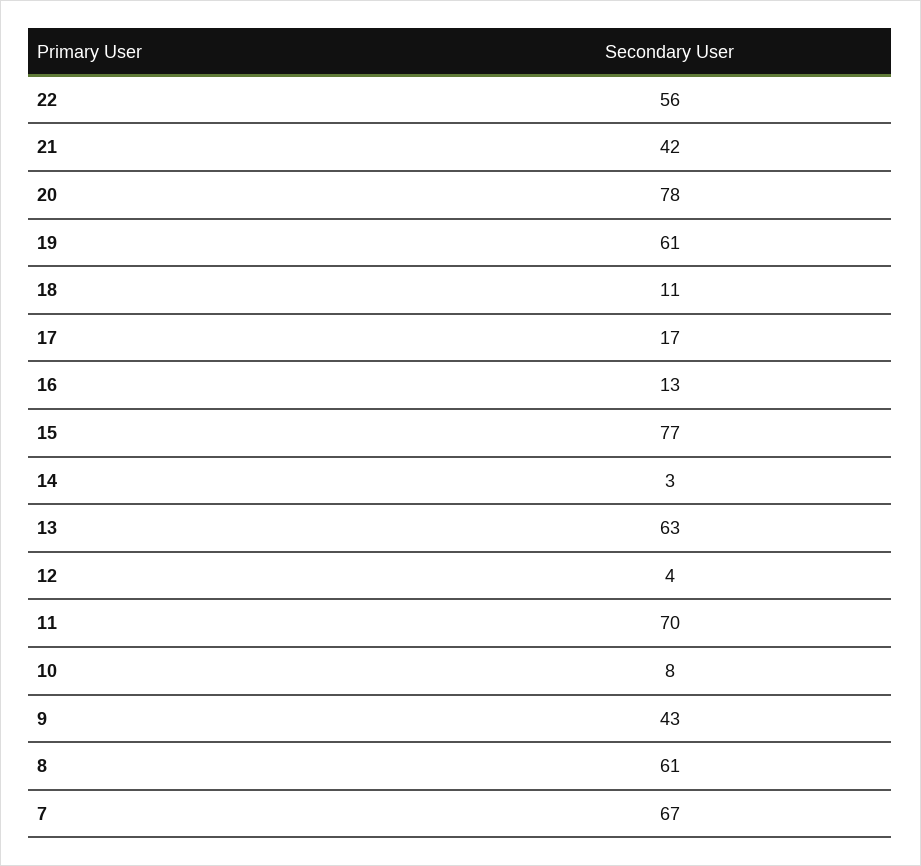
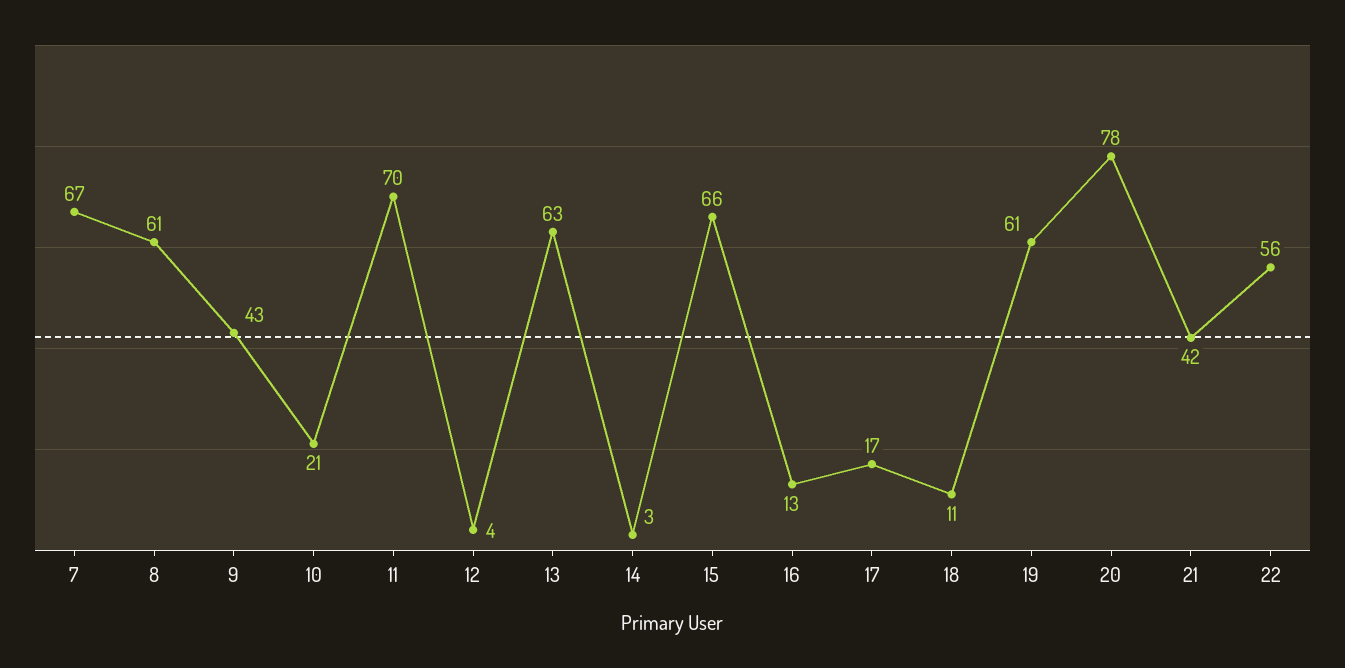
15: 77 -> 66
10: 8 -> 21

